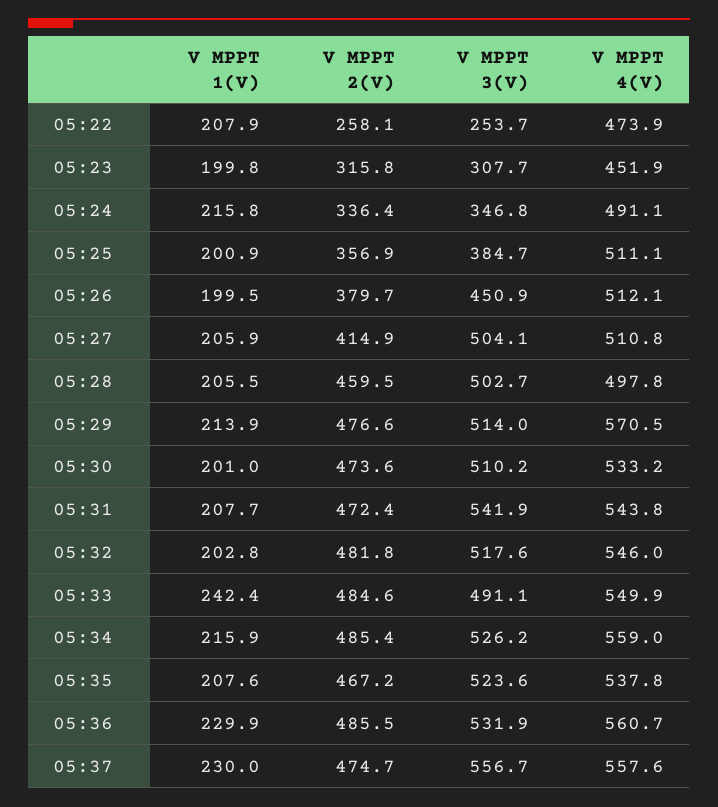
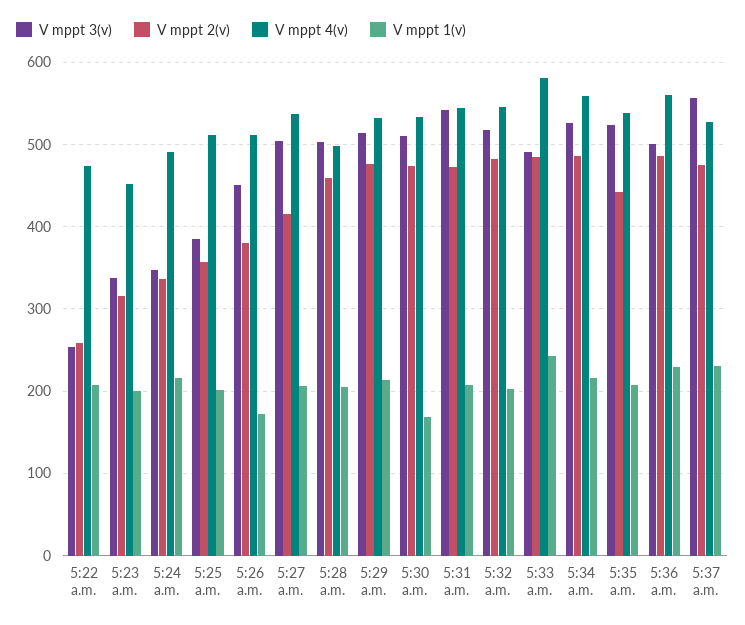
V MPPT 3(V), 05:23: 307.7 -> 340
V MPPT 1(V), 05:26: 199.5 -> 170
V MPPT 4(V), 05:27: 510.8 -> 540
V MPPT 4(V), 05:29: 570.5 -> 530
V MPPT 1(V), 05:30: 201 -> 170
V MPPT 4(V), 05:33: 549.9 -> 580
V MPPT 2(V), 05:35: 467.2 -> 440
V MPPT 3(V), 05:36: 531.9 -> 500
V MPPT 4(V), 05:37: 557.6 -> 530

